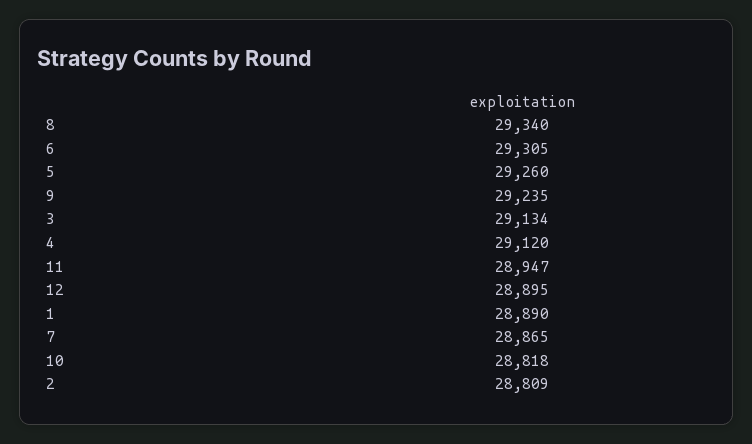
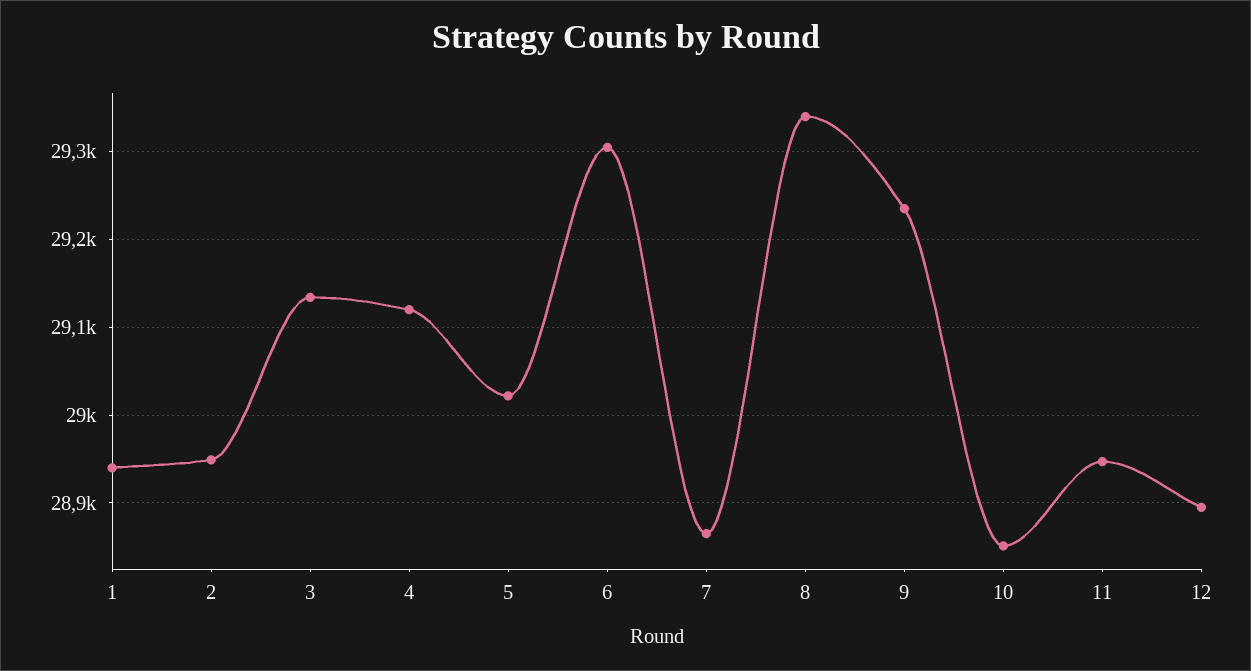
5: 29260 -> 29020
1: 28890 -> 28940
10: 28818 -> 28850
2: 28809 -> 28950

